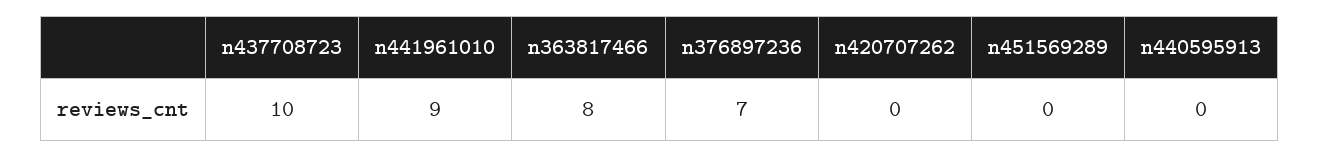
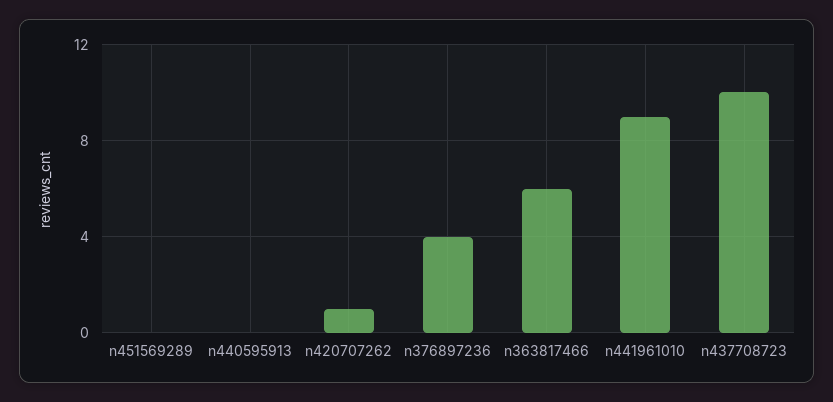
n363817466: 8 -> 6
n376897236: 7 -> 4
n420707262: 0 -> 1

